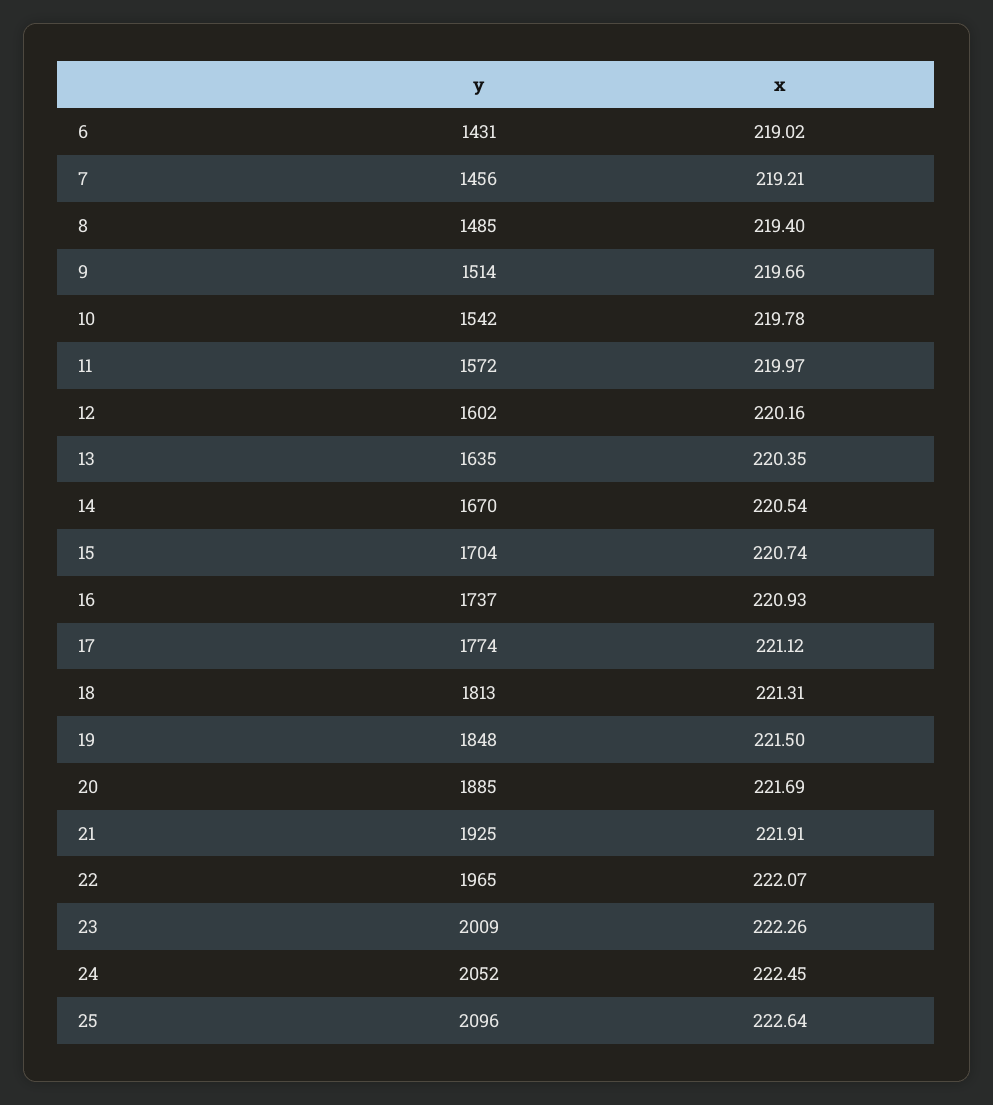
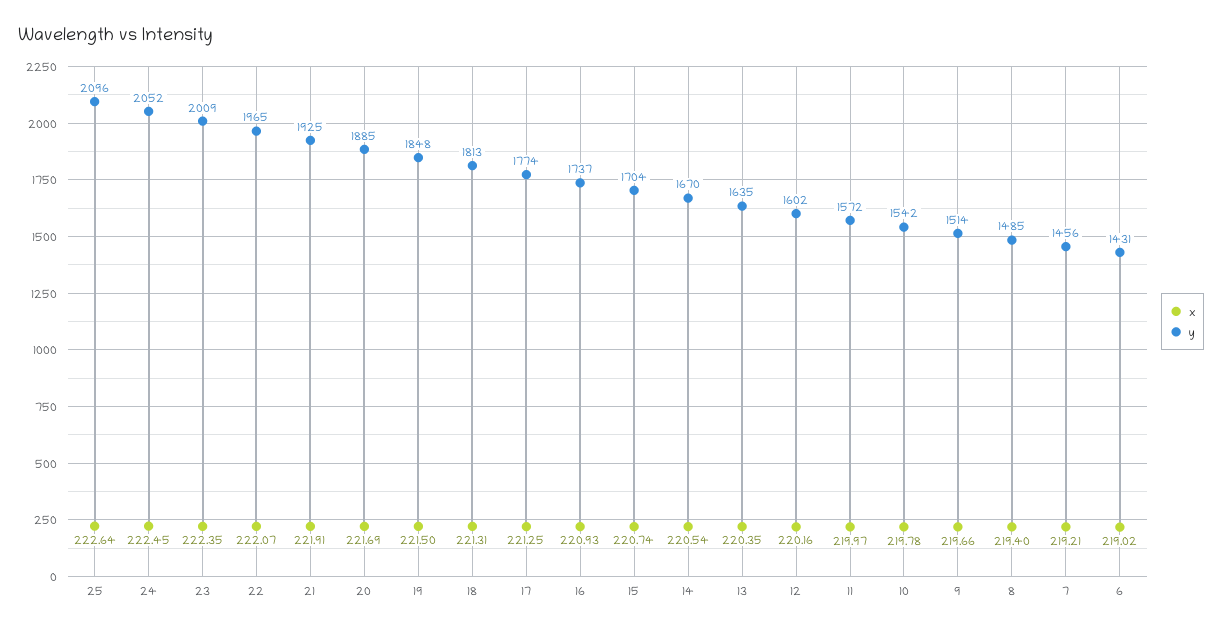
x, 17: 221.12 -> 221.25
x, 23: 222.26 -> 222.35

